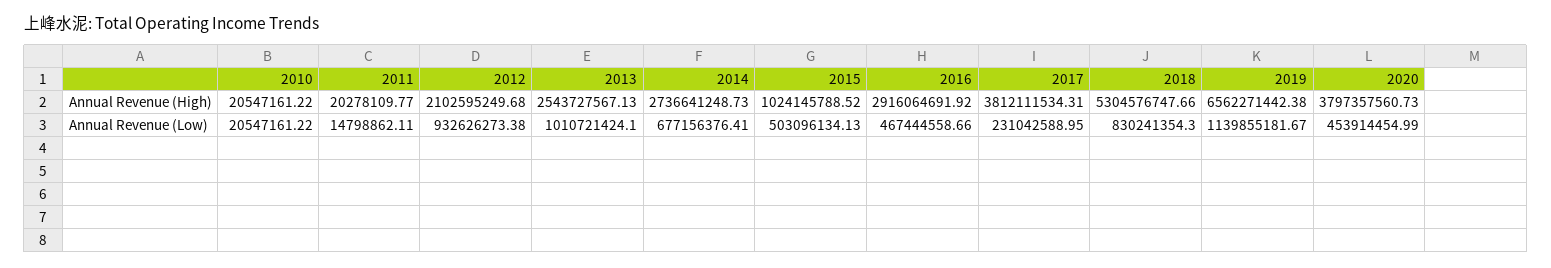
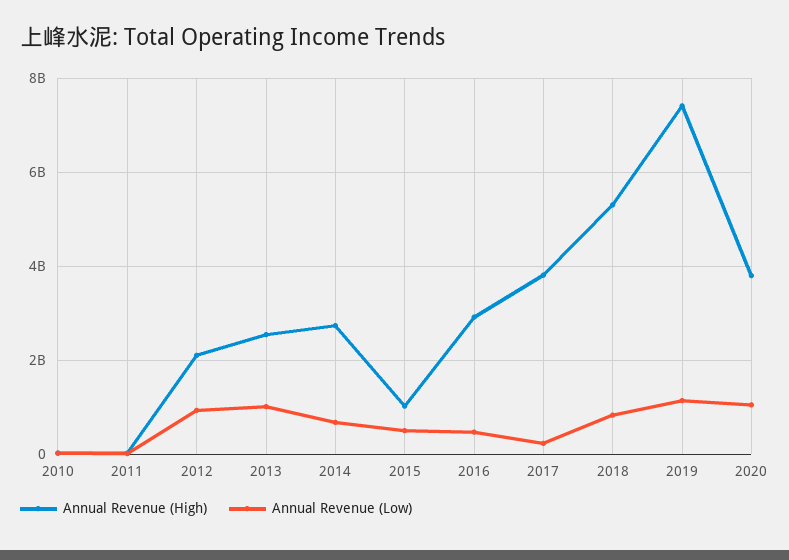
Annual Revenue (High), 2019: 6562271442.38 -> 7400000000
Annual Revenue (Low), 2020: 453914454.99 -> 1000000000

